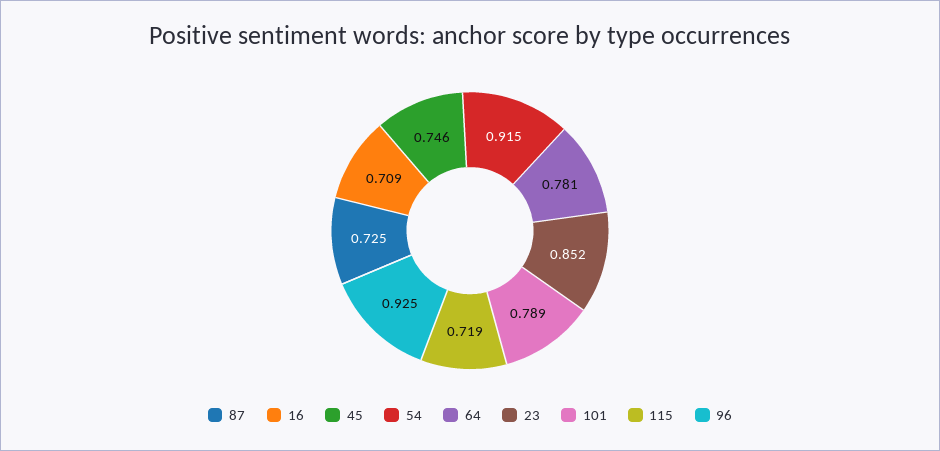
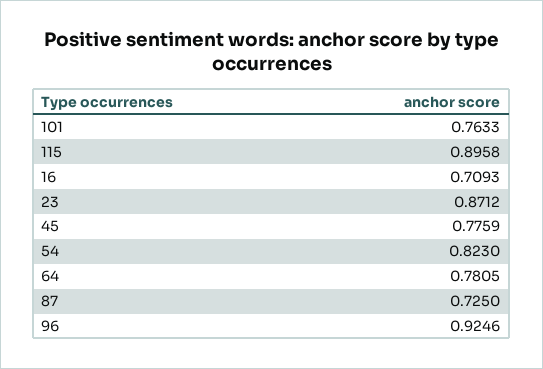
45: 0.746 -> 0.7759
54: 0.915 -> 0.823
23: 0.852 -> 0.8712
101: 0.789 -> 0.7633
115: 0.719 -> 0.8958

